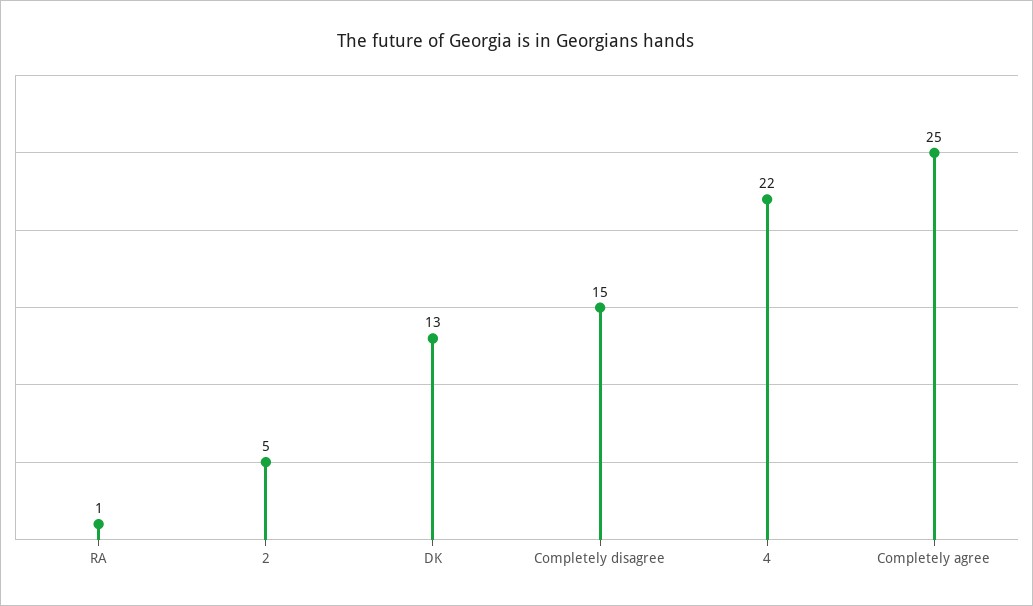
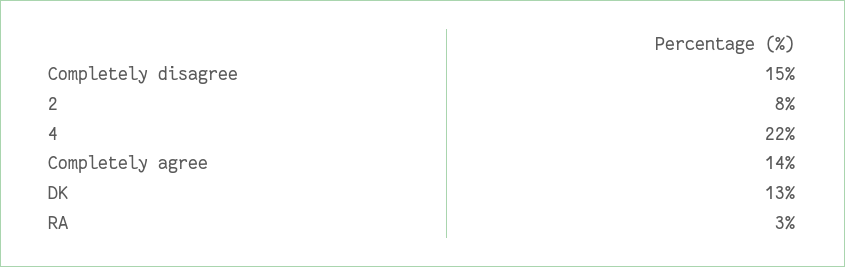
RA: 1 -> 3
2: 5 -> 8
Completely agree: 25 -> 14

